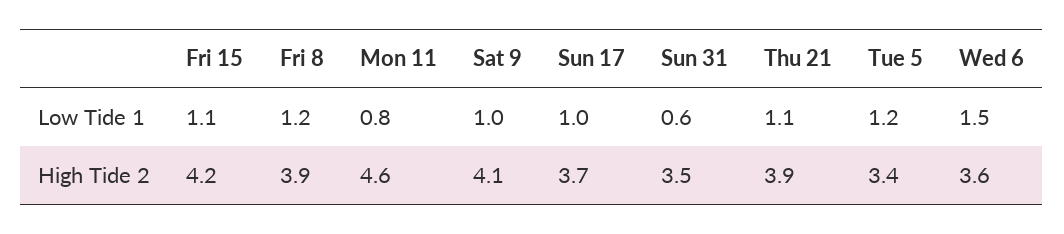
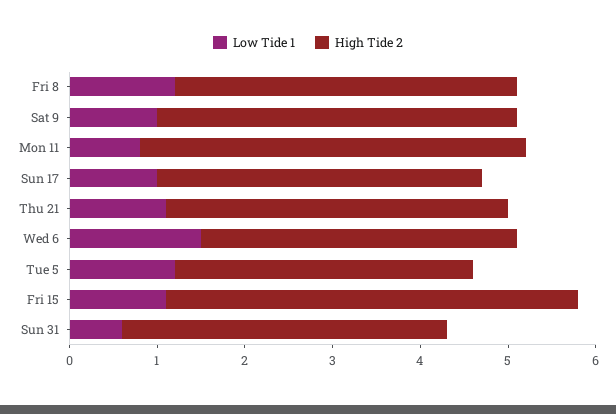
High Tide 2, Fri 15: 4.2 -> 4.7
High Tide 2, Mon 11: 4.6 -> 4.4
High Tide 2, Sun 31: 3.5 -> 3.7

